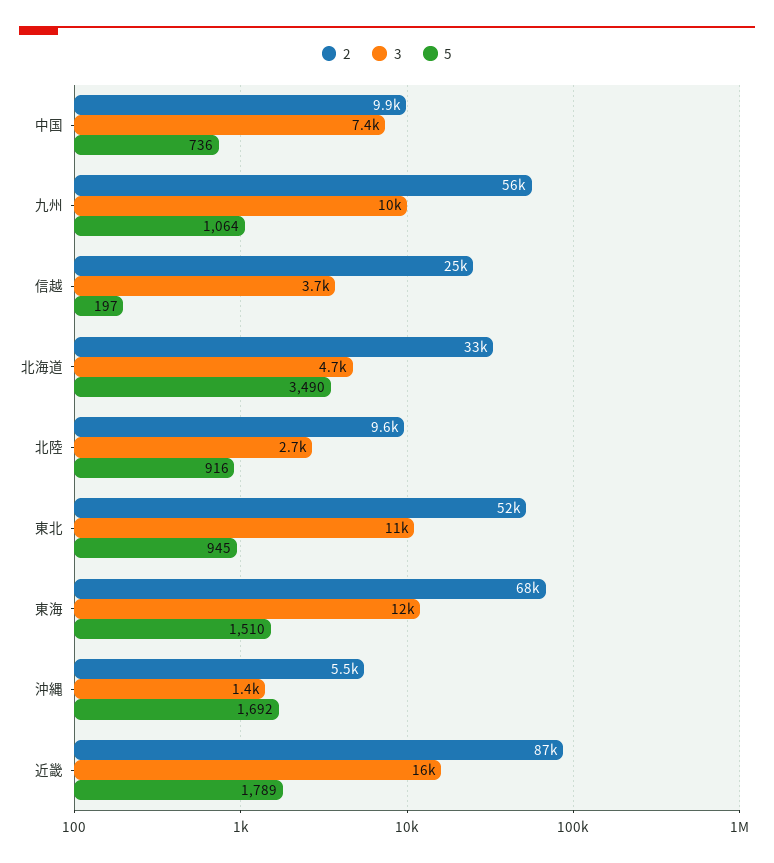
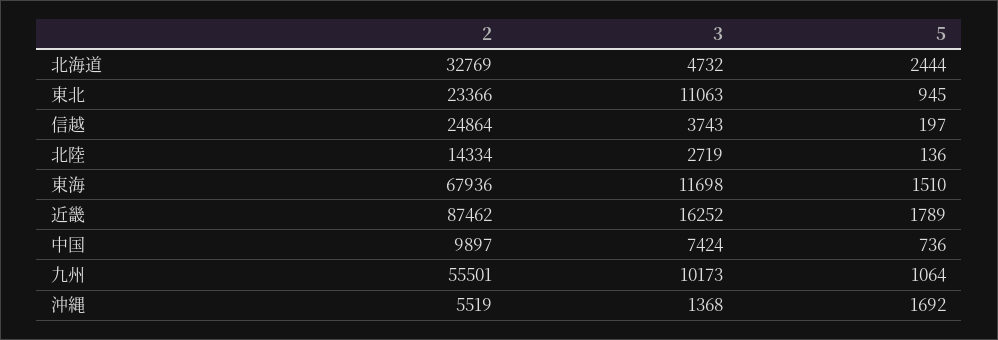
5, 北海道: 3490 -> 2444
2, 北陸: 9600 -> 14334
5, 北陸: 916 -> 136
2, 東北: 52000 -> 23366

